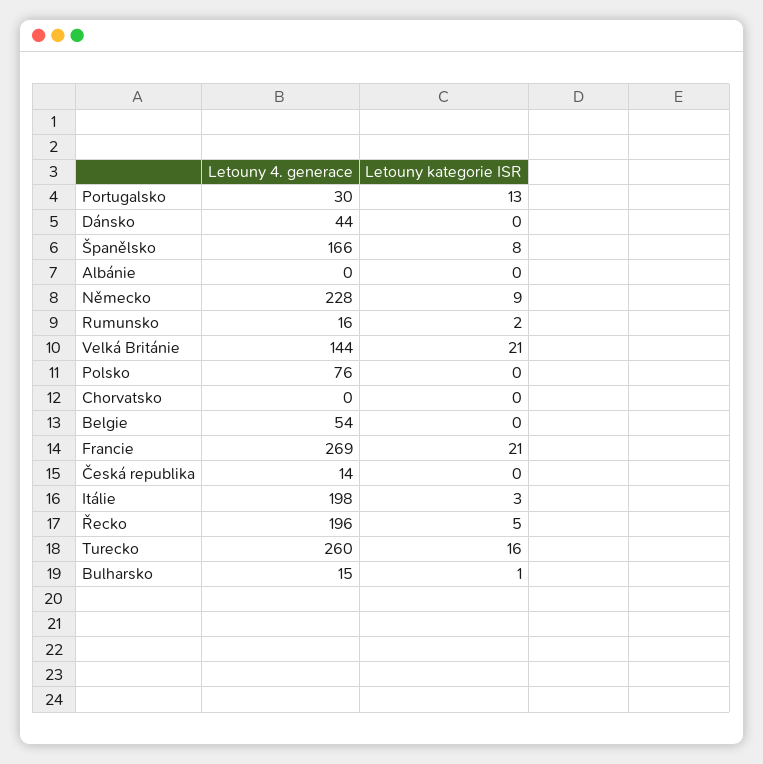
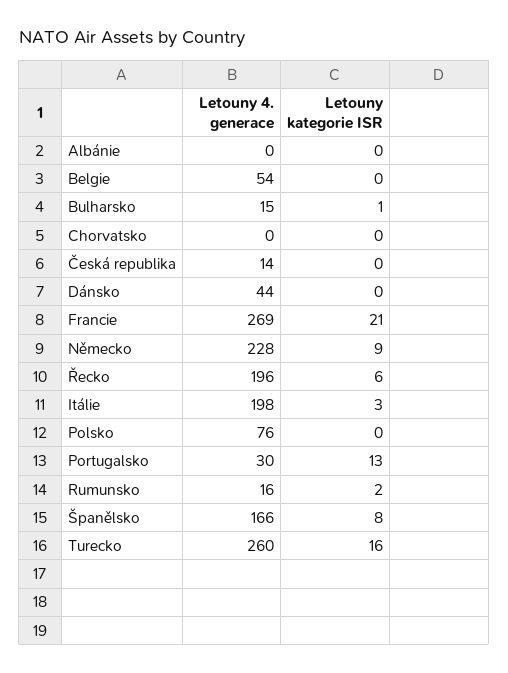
Letouny 4. generace, Velká Británie: 144 -> none
Letouny kategorie ISR, Velká Británie: 21 -> none
Letouny kategorie ISR, Řecko: 5 -> 6

